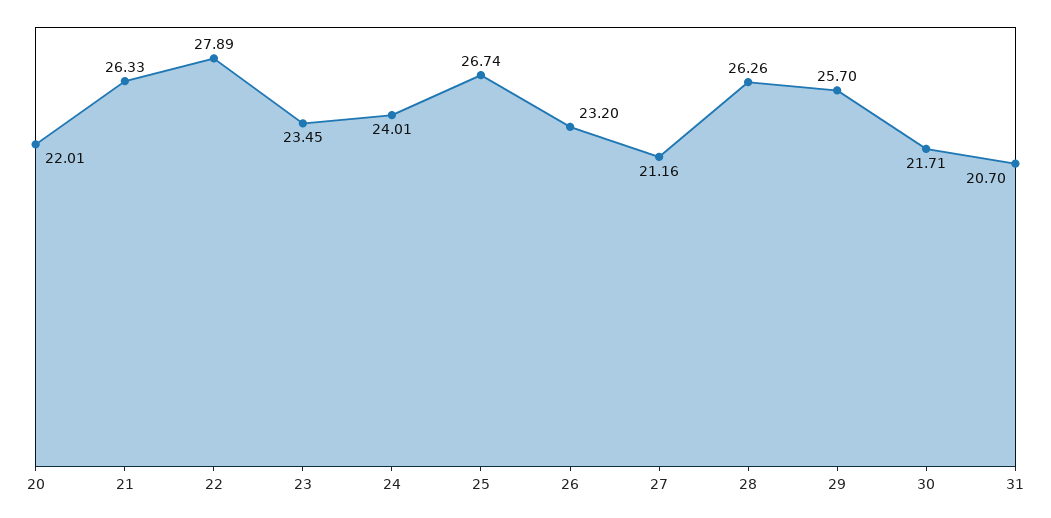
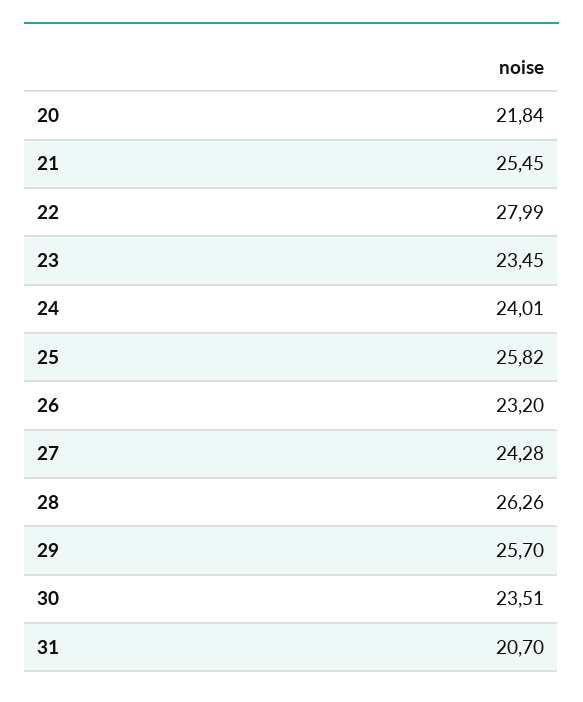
20: 22.01 -> 21.84
21: 26.33 -> 25.45
22: 27.89 -> 27.99
25: 26.74 -> 25.82
27: 21.16 -> 24.28
30: 21.71 -> 23.51

